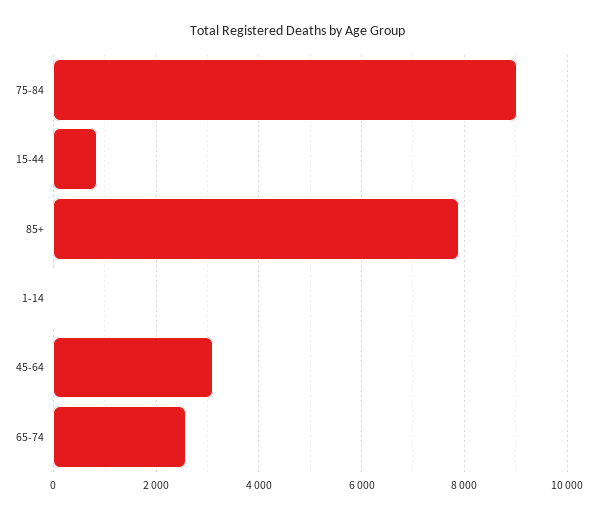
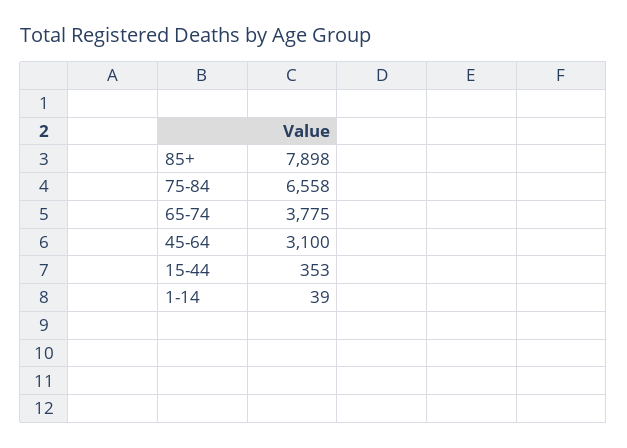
75-84: 9000 -> 6558
15-44: 800 -> 353
65-74: 2600 -> 3775

